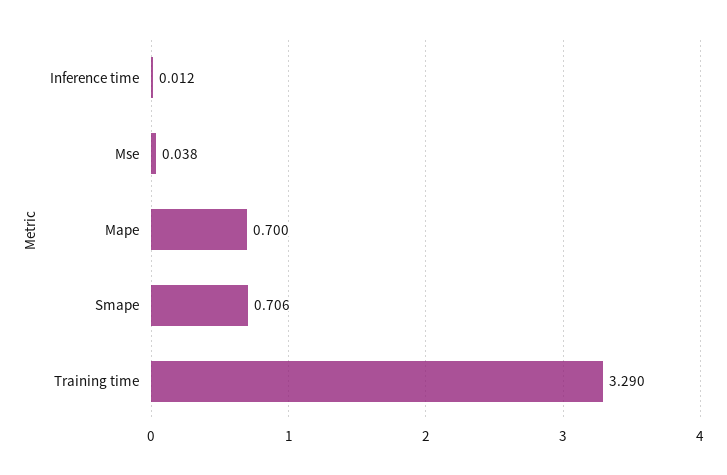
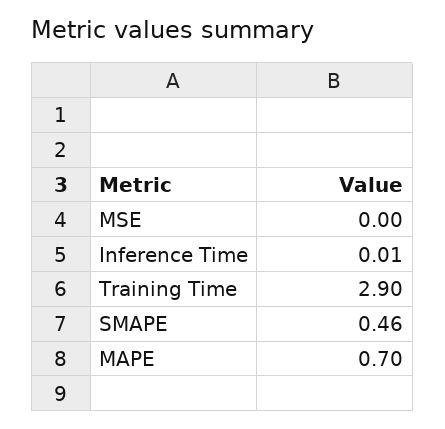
Mse: 0.038 -> 0
Smape: 0.706 -> 0.46
Training time: 3.29 -> 2.9

